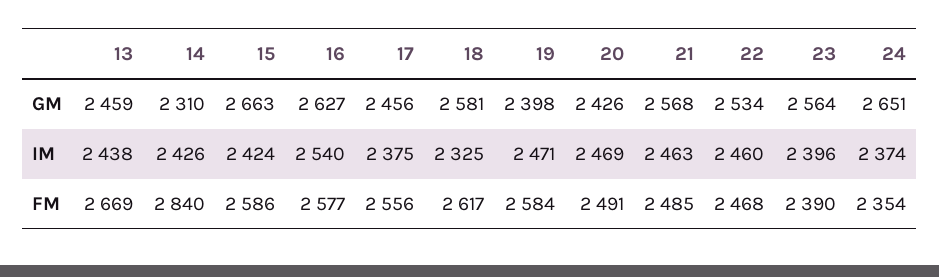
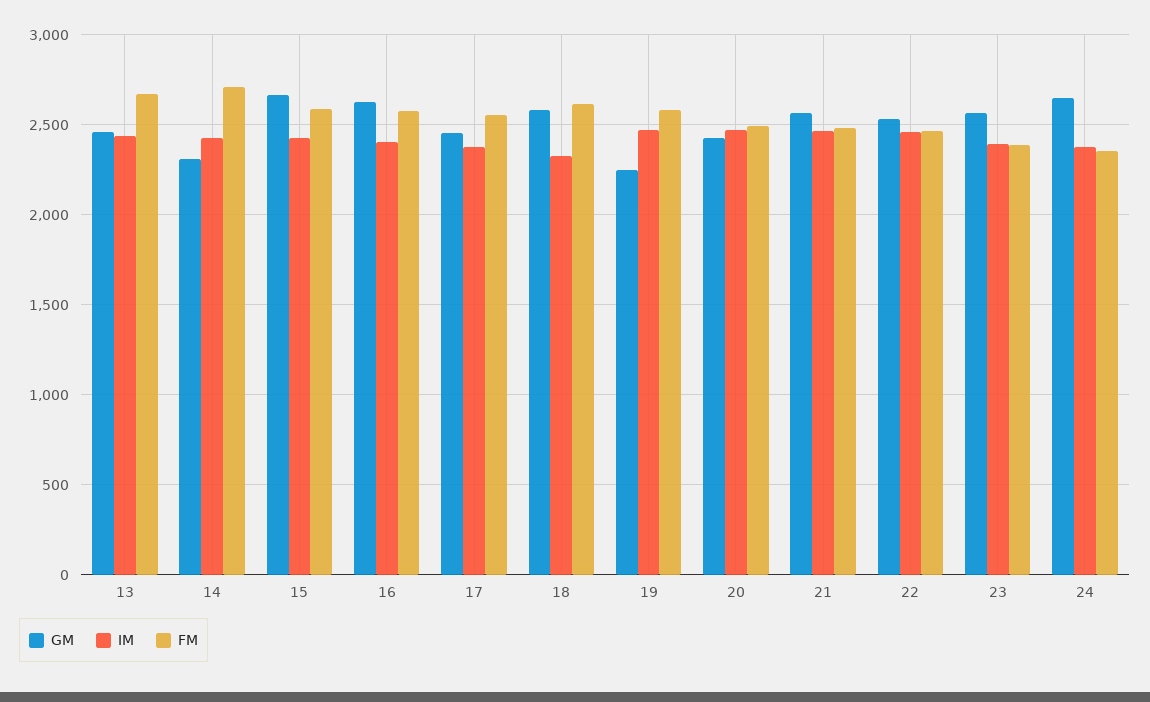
GM, 19: 2398 -> 2250
IM, 16: 2540 -> 2400
FM, 14: 2840 -> 2700

